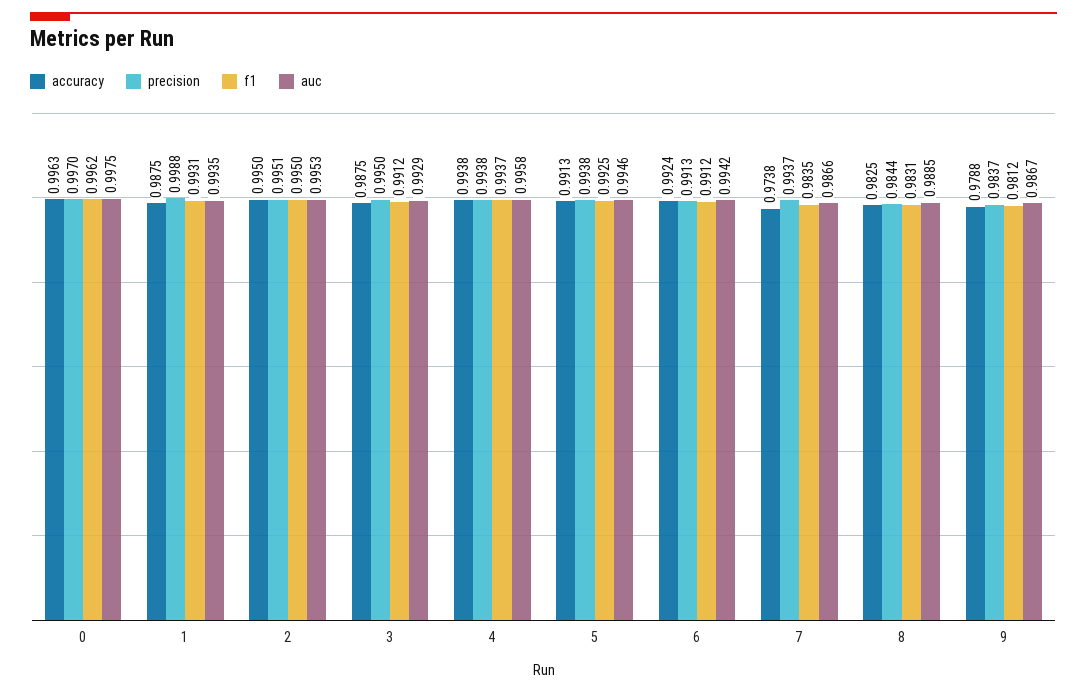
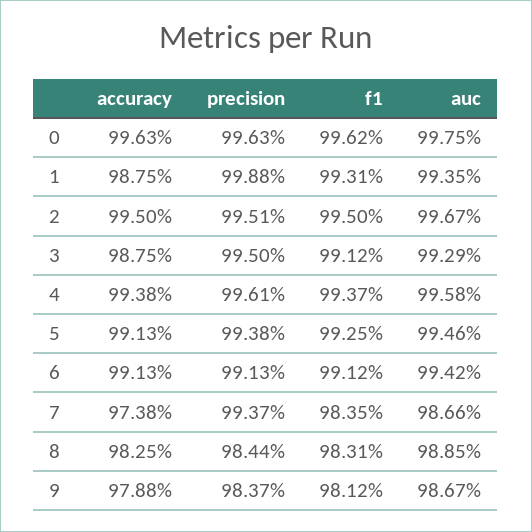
precision, 0: 0.997 -> 0.9963
auc, 2: 0.9953 -> 0.9967
precision, 4: 0.9938 -> 0.9961
accuracy, 6: 0.9924 -> 0.9913

